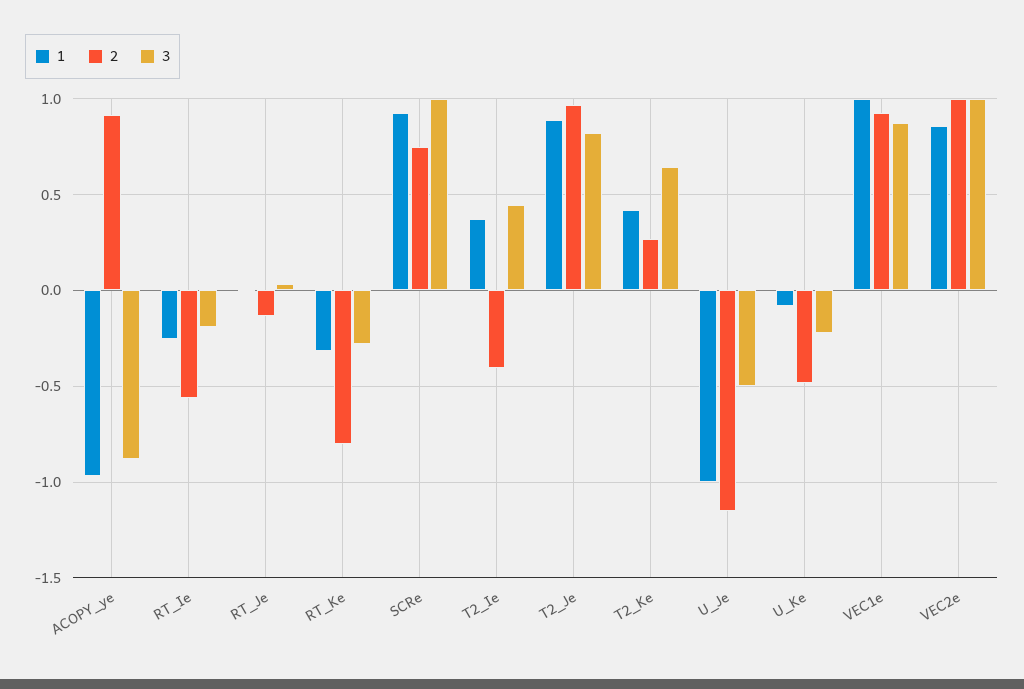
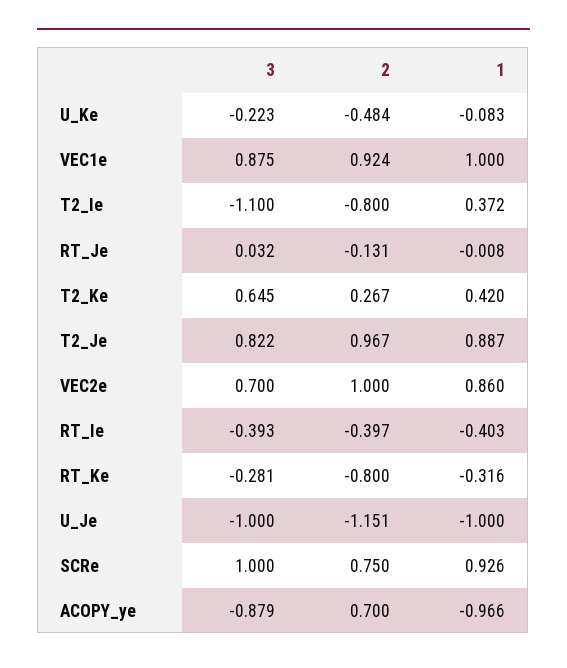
2, ACOPY_ye: 0.9 -> 0.7
1, RT_Ie: -0.25 -> -0.403
2, RT_Ie: -0.55 -> -0.397
3, RT_Ie: -0.2 -> -0.393
2, T2_Ie: -0.4 -> -0.8
3, T2_Ie: 0.45 -> -1.1
3, U_Je: -0.5 -> -1
3, VEC2e: 1 -> 0.7

